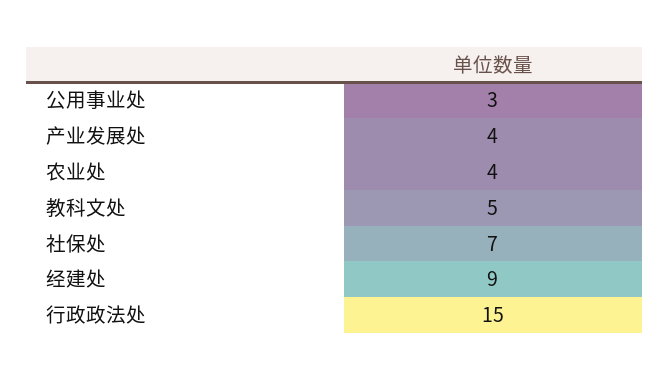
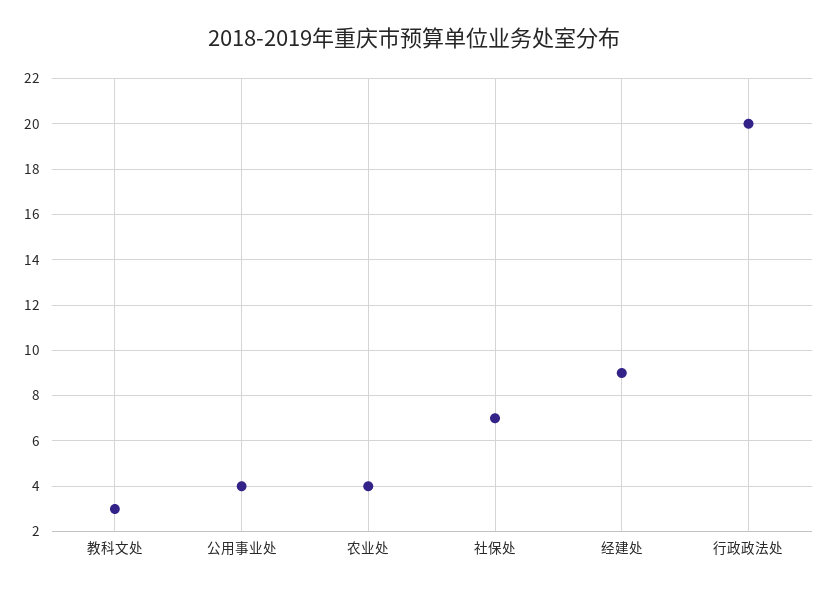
公用事业处: 3 -> 4
产业发展处: 4 -> none
教科文处: 5 -> 3
行政政法处: 15 -> 20

